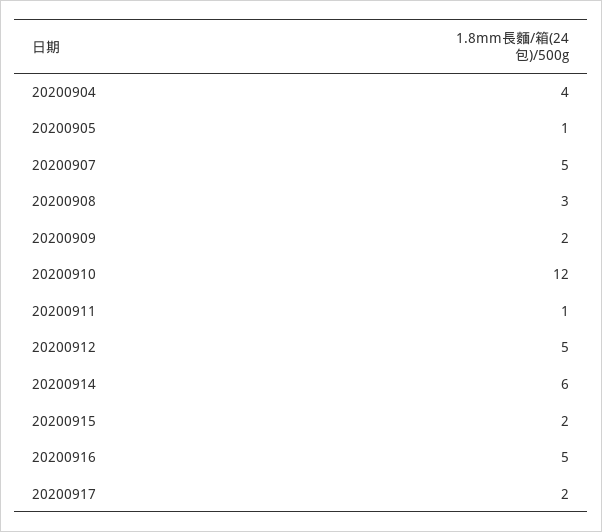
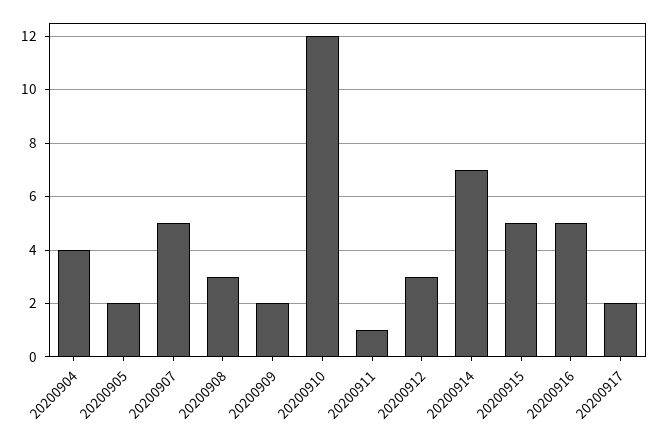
20200905: 1 -> 2
20200912: 5 -> 3
20200914: 6 -> 7
20200915: 2 -> 5

